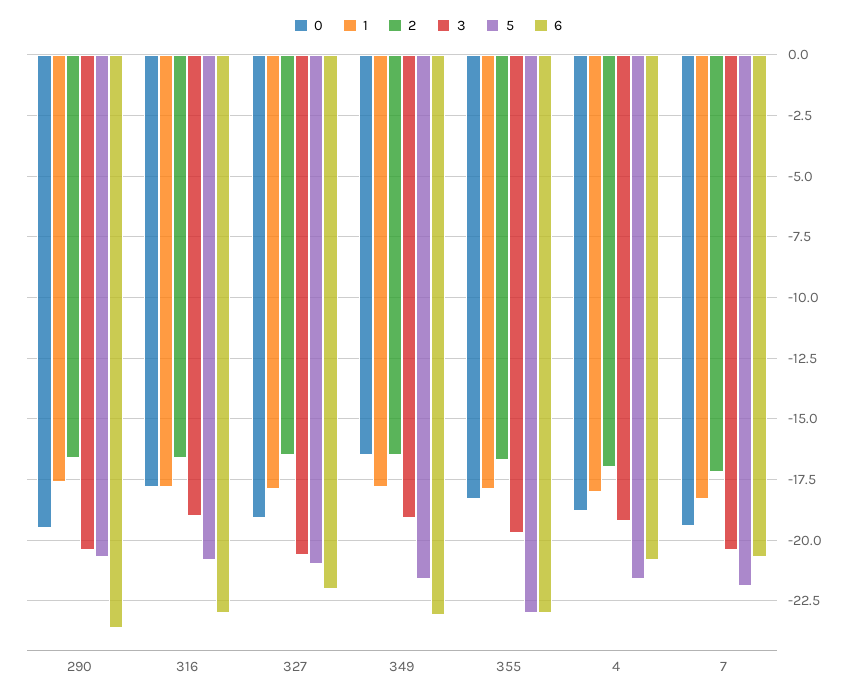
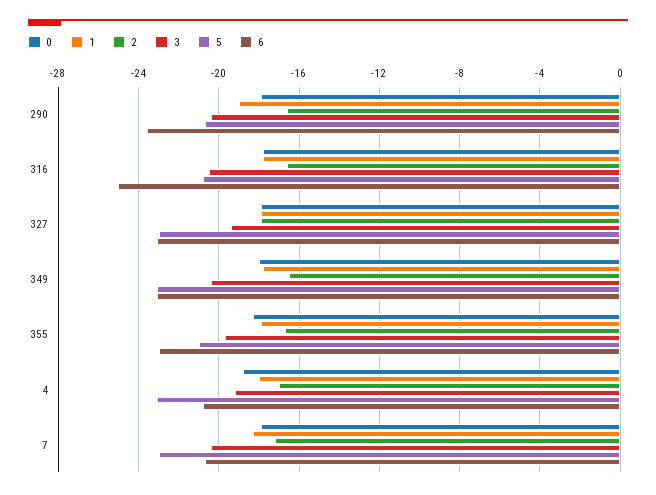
0, 290: -19.5 -> -18
1, 290: -17.5 -> -19
3, 316: -19 -> -20.5
6, 316: -23 -> -25
0, 327: -19 -> -18
2, 327: -16.5 -> -18
3, 327: -20.5 -> -19.5
5, 327: -21 -> -23
6, 327: -22 -> -23
0, 349: -16.5 -> -18
3, 349: -19 -> -20.5
5, 349: -21.5 -> -23
5, 355: -23 -> -21
5, 4: -21.5 -> -23
0, 7: -19.5 -> -18
5, 7: -22 -> -23

